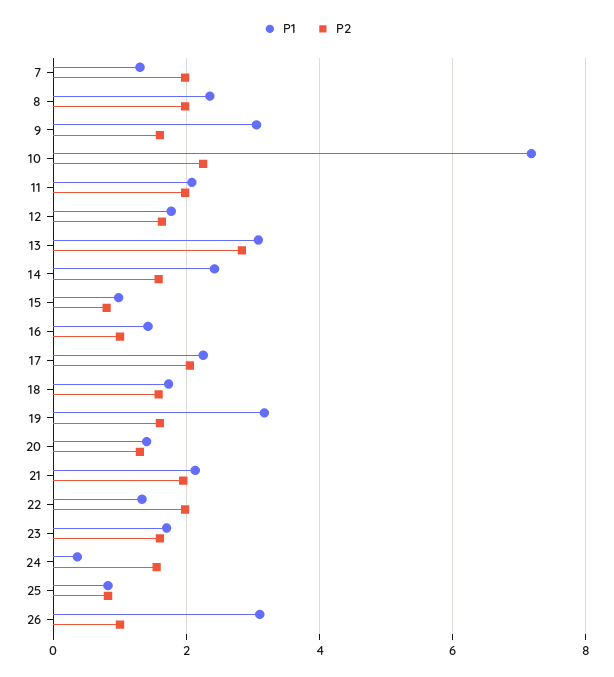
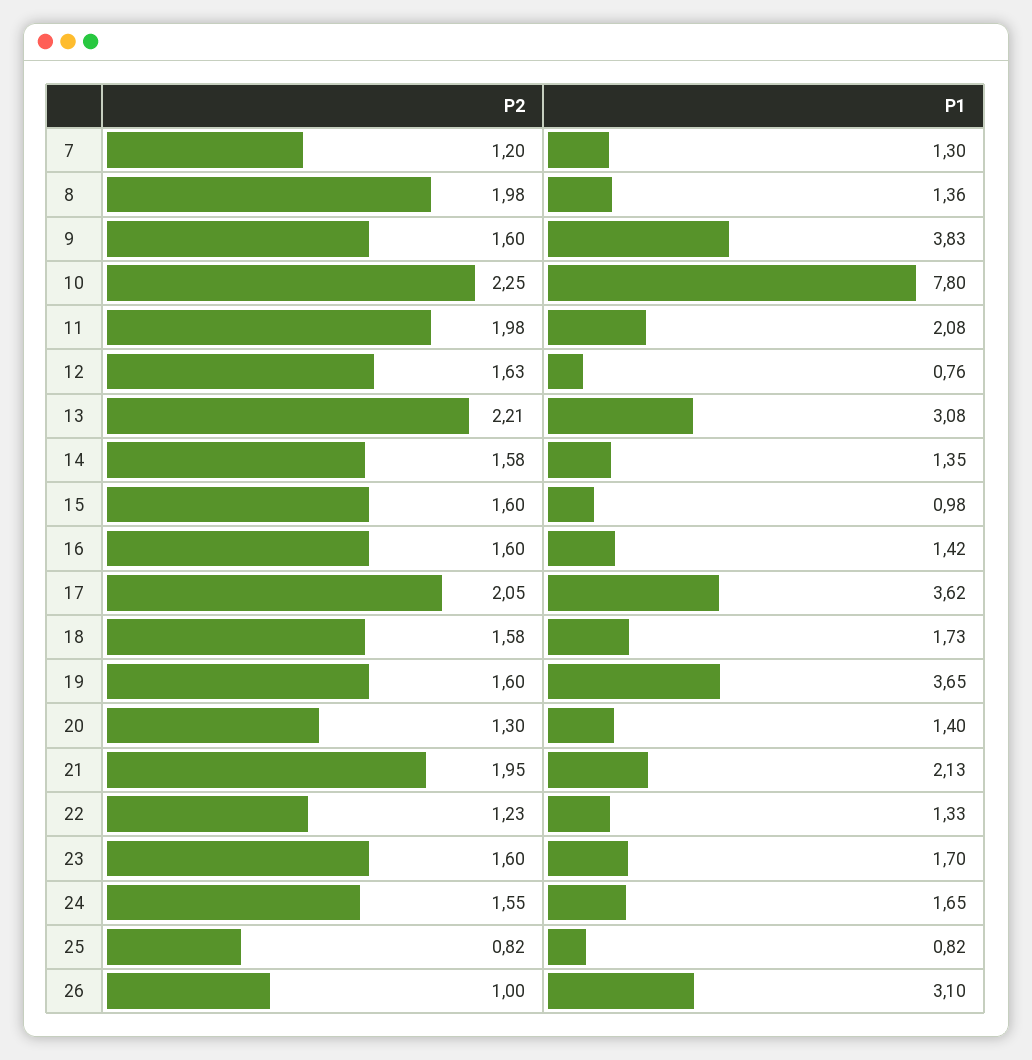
P2, 7: 2 -> 1.2
P1, 8: 2.4 -> 1.36
P1, 9: 3 -> 3.83
P1, 10: 7.2 -> 7.8
P1, 12: 1.8 -> 0.76
P2, 13: 2.8 -> 2.21
P1, 14: 2.4 -> 1.35
P2, 15: 0.8 -> 1.6
P2, 16: 1 -> 1.6
P1, 17: 2.2 -> 3.62
P1, 19: 3.2 -> 3.65
P2, 22: 2 -> 1.23
P1, 24: 0.4 -> 1.65

